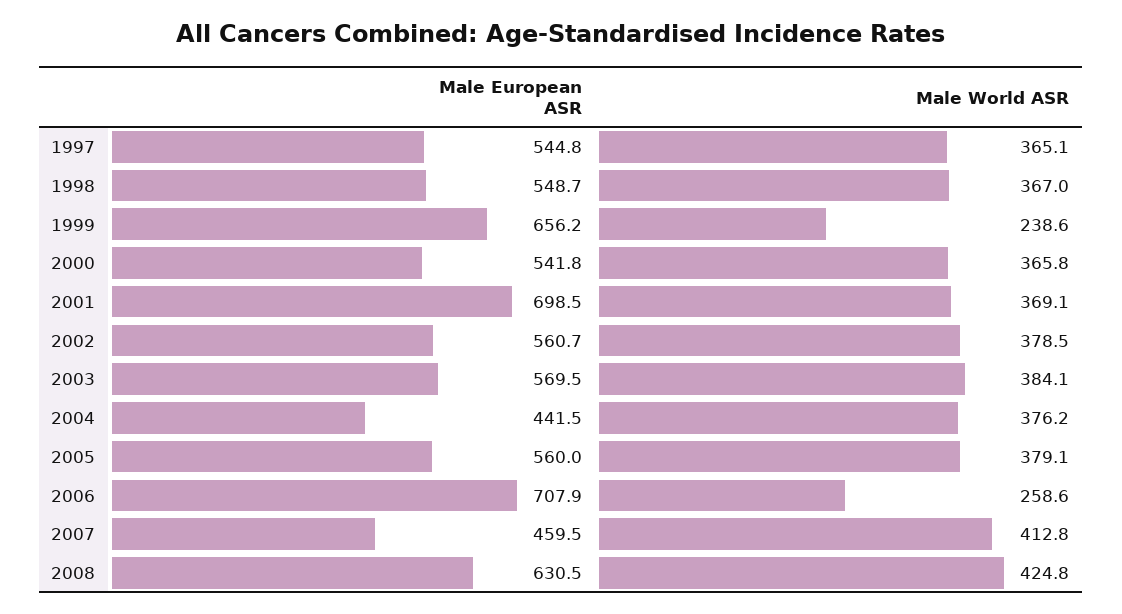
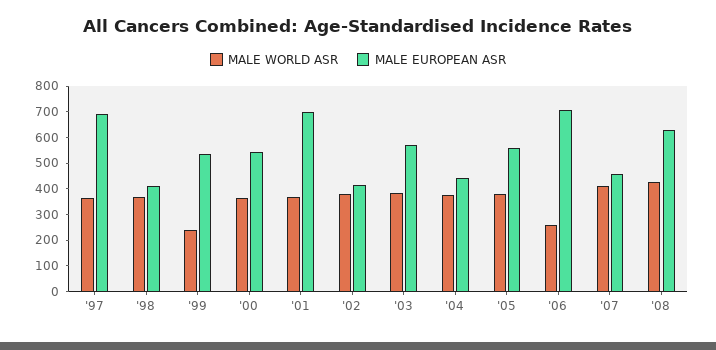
Male European ASR, 1997: 544.8 -> 700
Male European ASR, 1998: 548.7 -> 400
Male European ASR, 1999: 656.2 -> 550
Male European ASR, 2002: 560.7 -> 400

